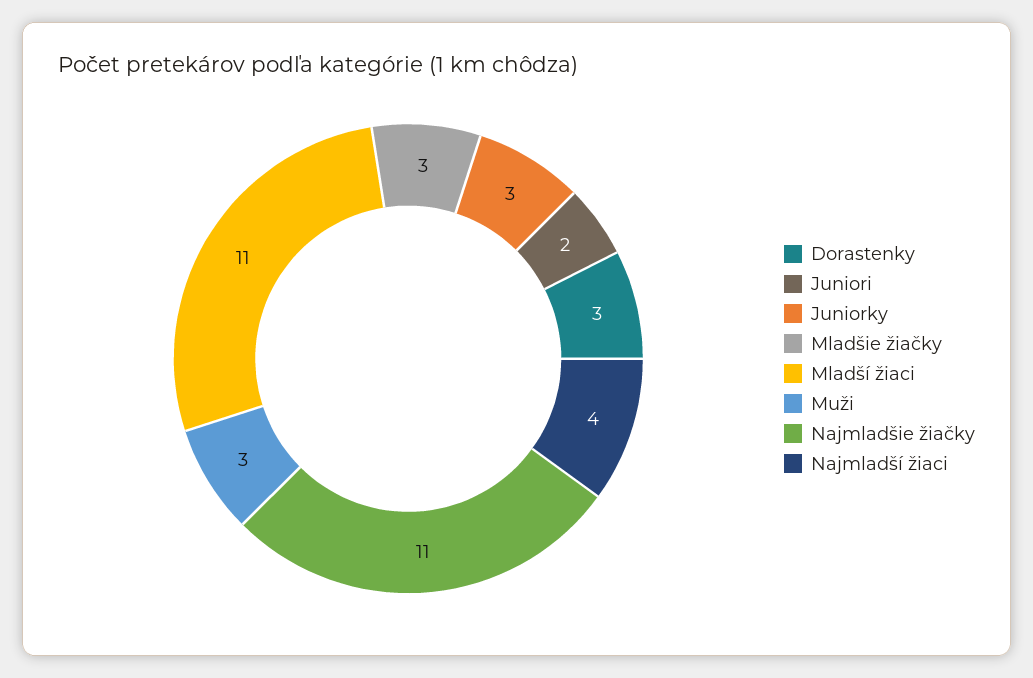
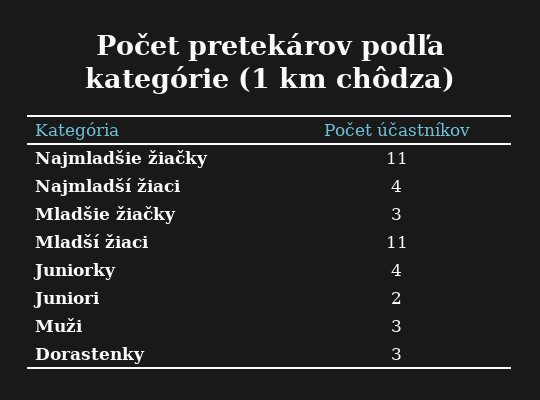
Juniorky: 3 -> 4

